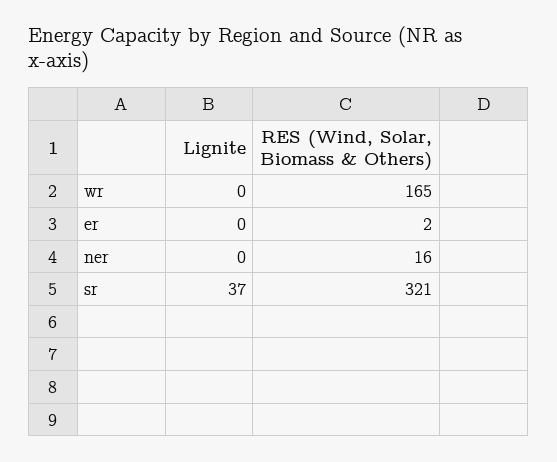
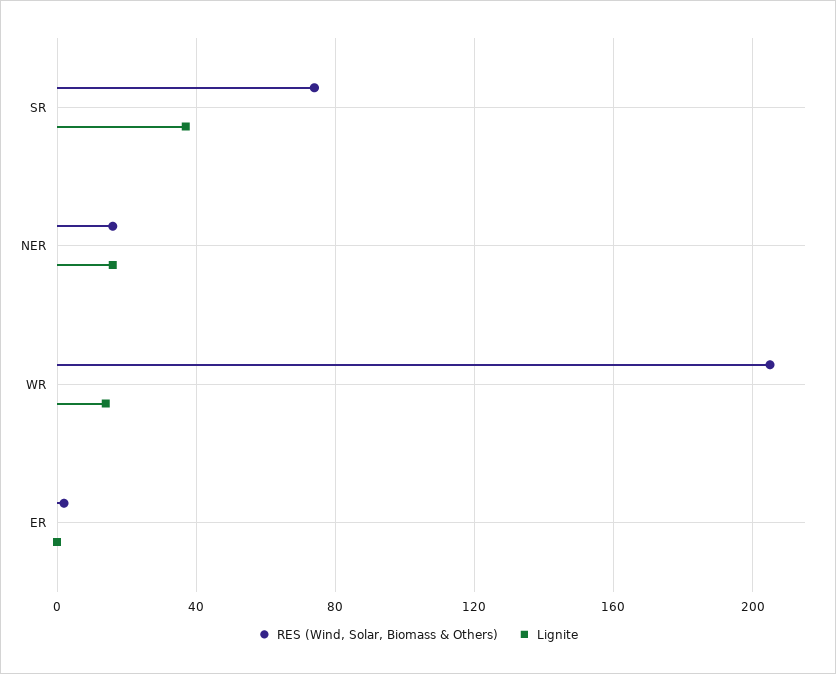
Lignite, wr: 0 -> 15
RES (Wind, Solar, Biomass & Others), wr: 165 -> 205
Lignite, ner: 0 -> 15
RES (Wind, Solar, Biomass & Others), sr: 321 -> 75

